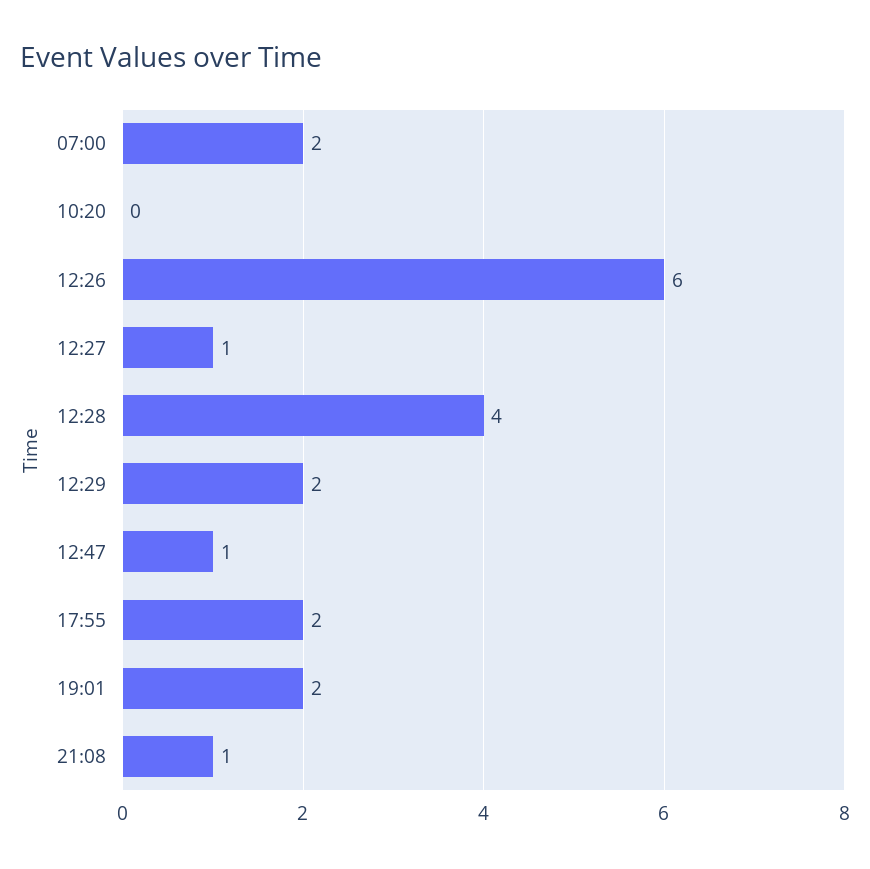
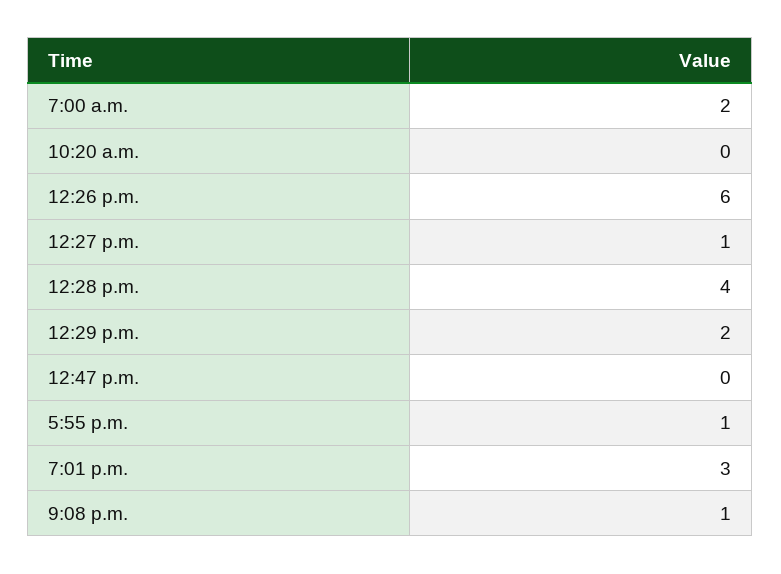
12:47: 1 -> 0
17:55: 2 -> 1
19:01: 2 -> 3

